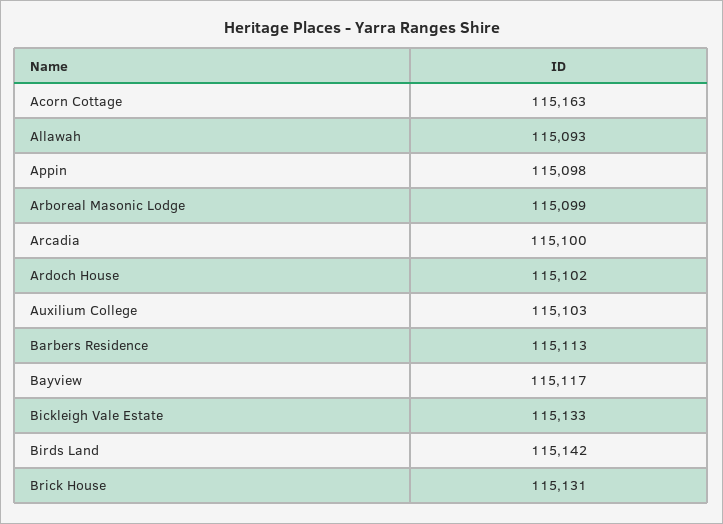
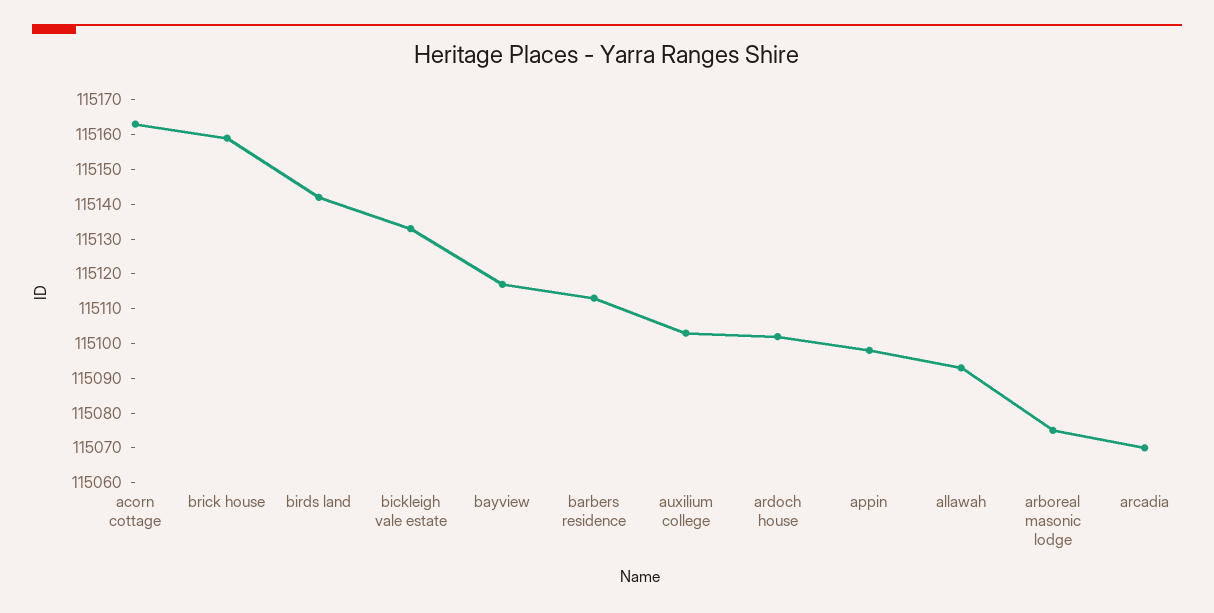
Arboreal Masonic Lodge: 115099 -> 115075
Arcadia: 115100 -> 115070
Brick House: 115131 -> 115160

